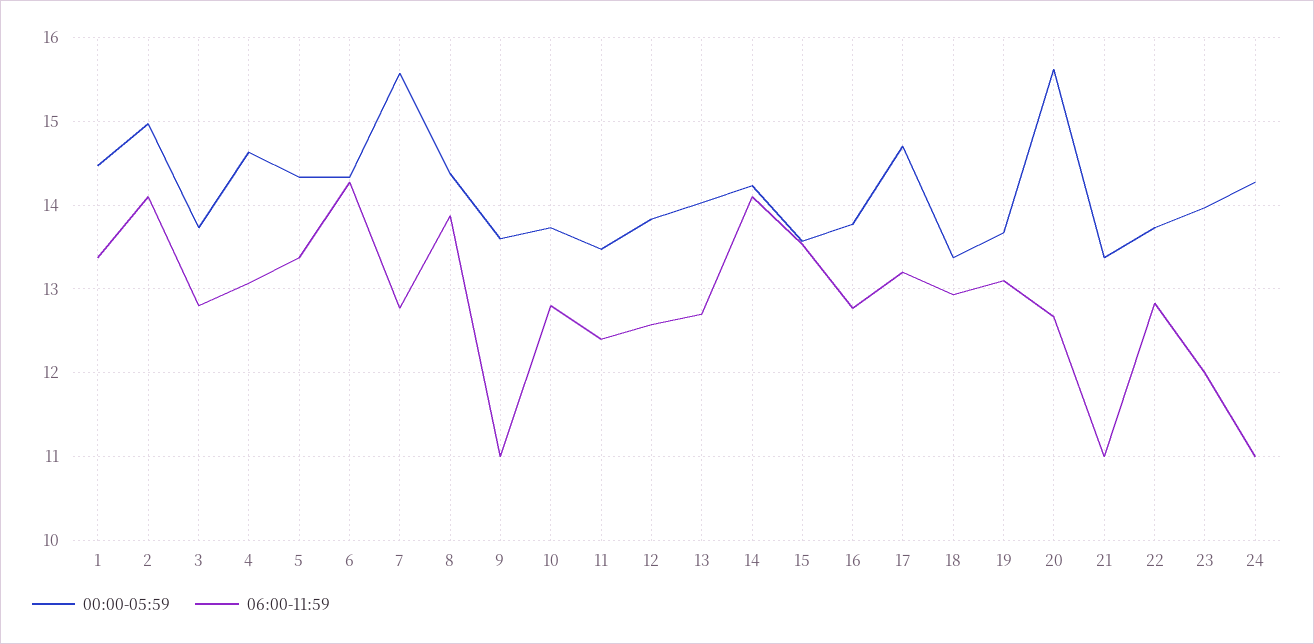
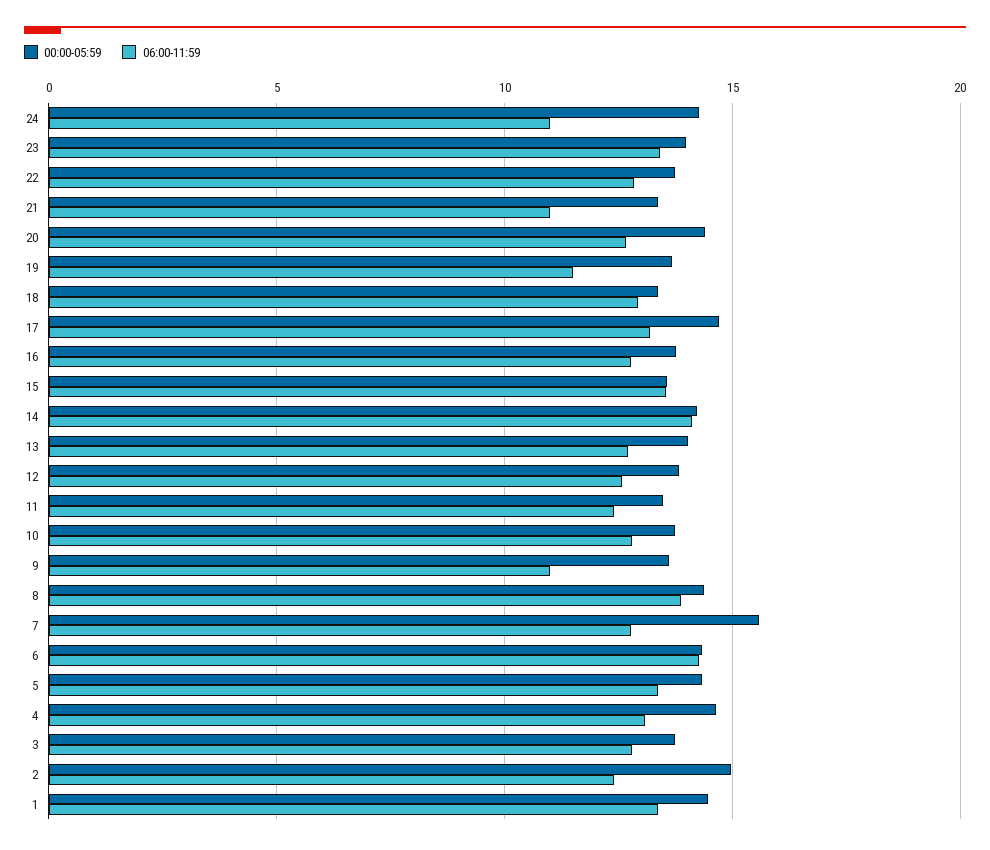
06:00-11:59, 2: 14.1 -> 12.5
06:00-11:59, 19: 13.1 -> 11.5
00:00-05:59, 20: 15.6 -> 14.5
06:00-11:59, 23: 12 -> 13.5

